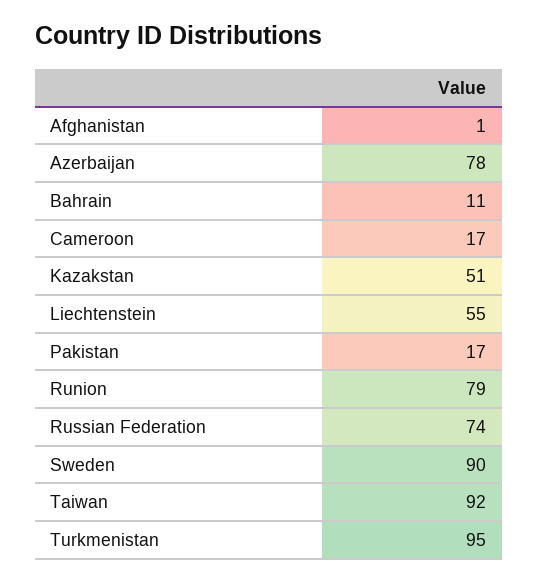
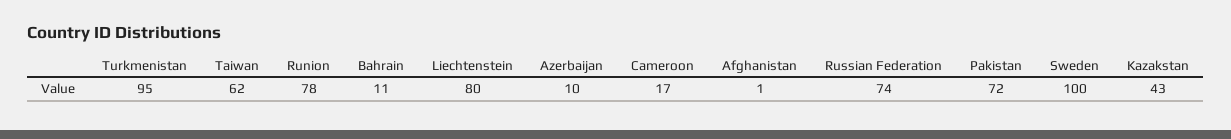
Azerbaijan: 78 -> 10
Kazakstan: 51 -> 43
Liechtenstein: 55 -> 80
Pakistan: 17 -> 72
Runion: 79 -> 78
Sweden: 90 -> 100
Taiwan: 92 -> 62

